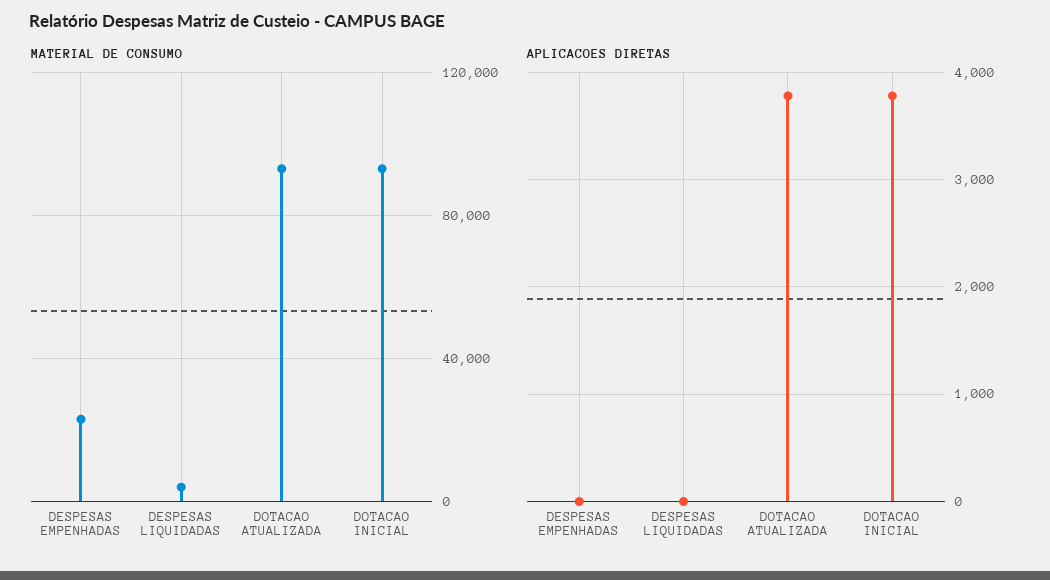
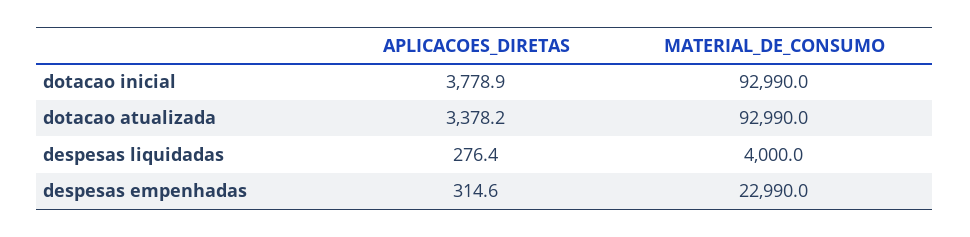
APLICACOES DIRETAS, DESPESAS EMPENHADAS: 0 -> 314.6
APLICACOES DIRETAS, DESPESAS LIQUIDADAS: 0 -> 276.4
APLICACOES DIRETAS, DOTACAO ATUALIZADA: 3800 -> 3378.2

